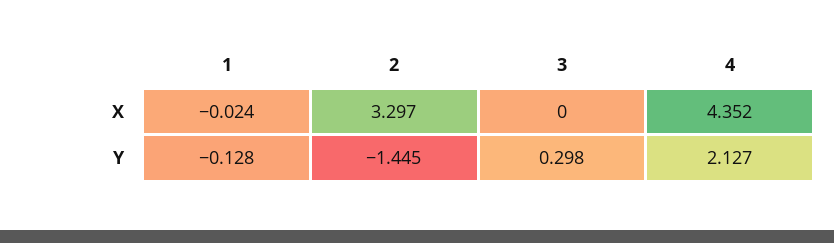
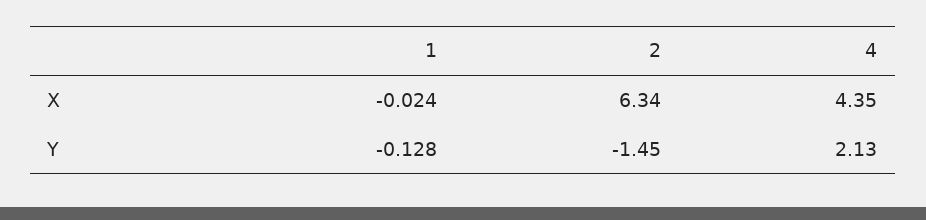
2, X: 3.297 -> 6.34
3, X: 0 -> none
3, Y: 0.298 -> none

